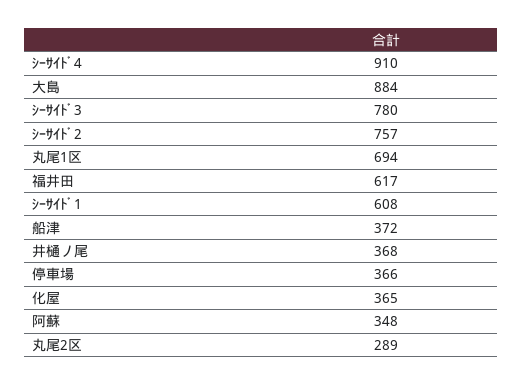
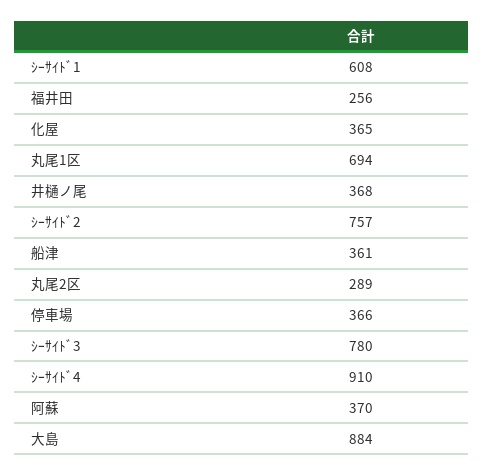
福井田: 617 -> 256
船津: 372 -> 361
阿蘇: 348 -> 370

